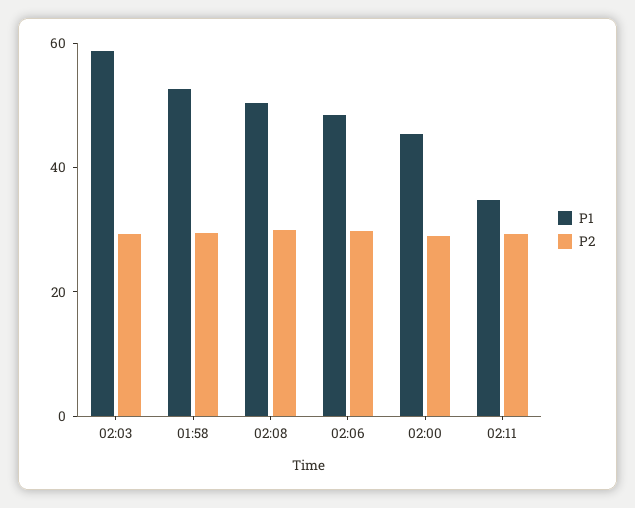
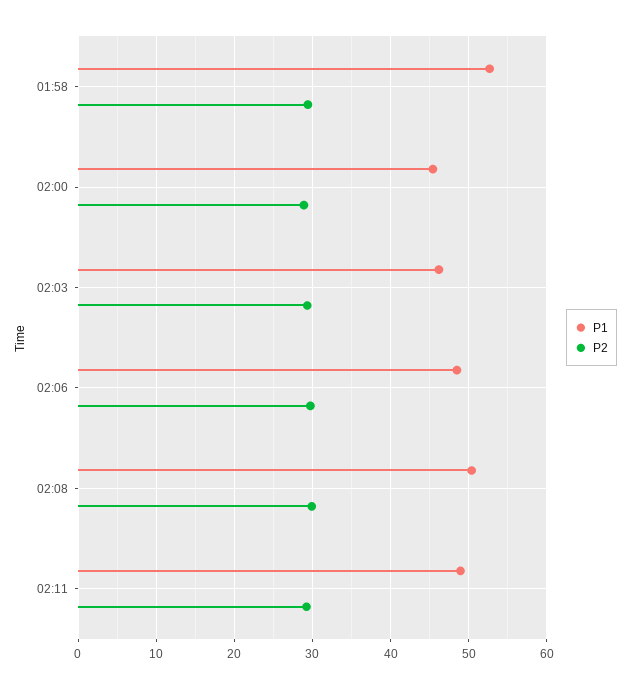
P1, 02:03: 60 -> 46
P1, 02:11: 35 -> 49

